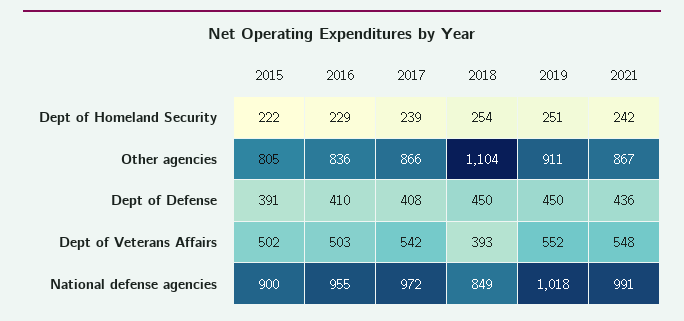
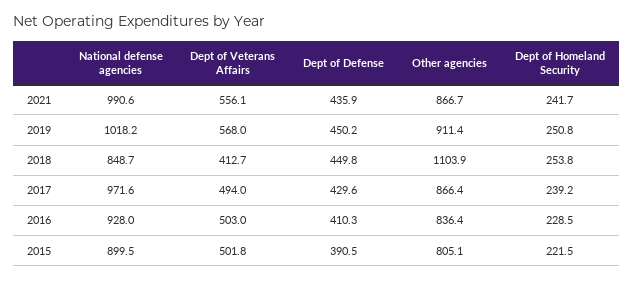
2017, Dept of Defense: 408 -> 429.6
2017, Dept of Veterans Affairs: 542 -> 494
2018, Dept of Veterans Affairs: 393 -> 412.7
2019, Dept of Veterans Affairs: 552 -> 568
2021, Dept of Veterans Affairs: 548 -> 556.1
2016, National defense agencies: 955 -> 928

